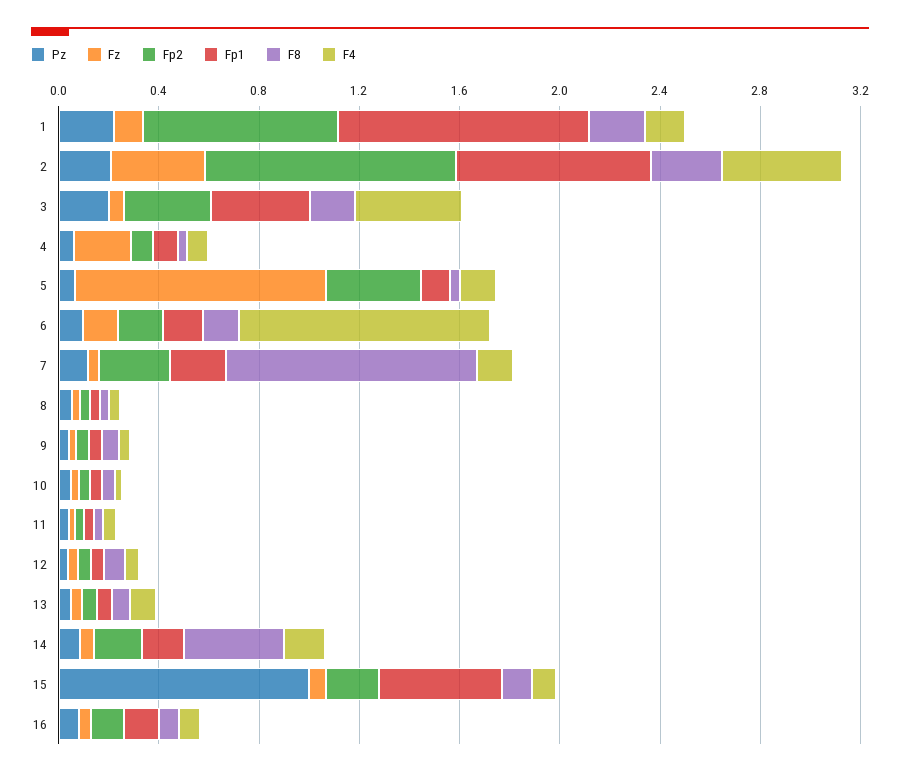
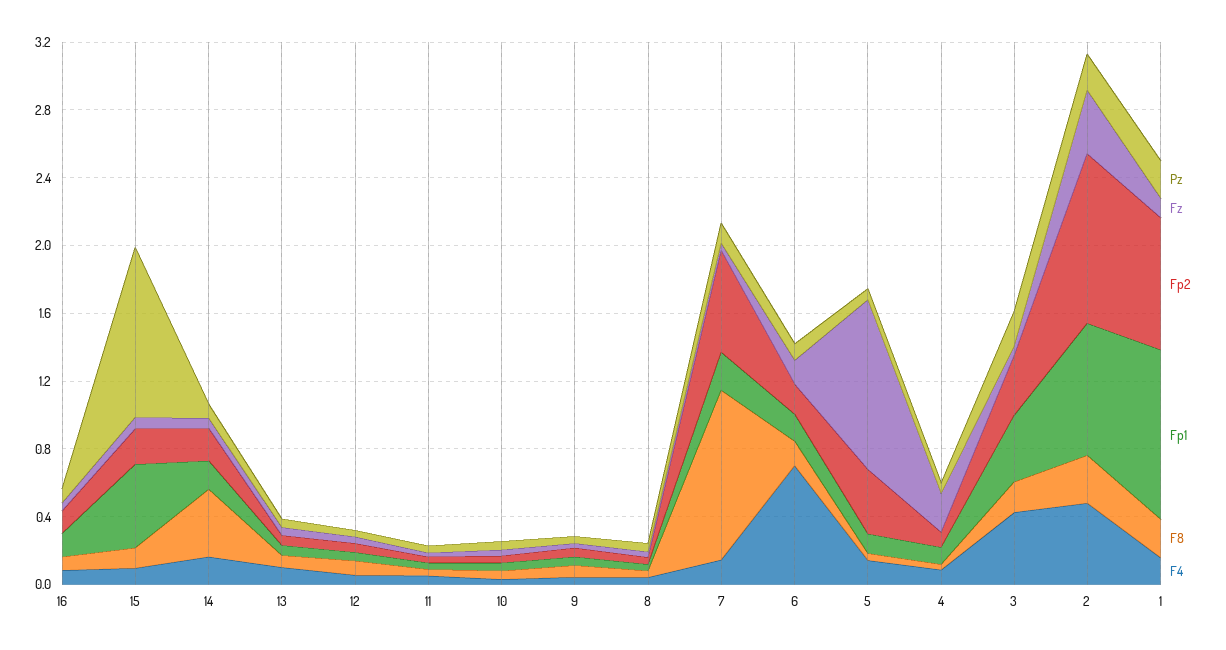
F4, 6: 1 -> 0.7
Fp2, 7: 0.3 -> 0.6

